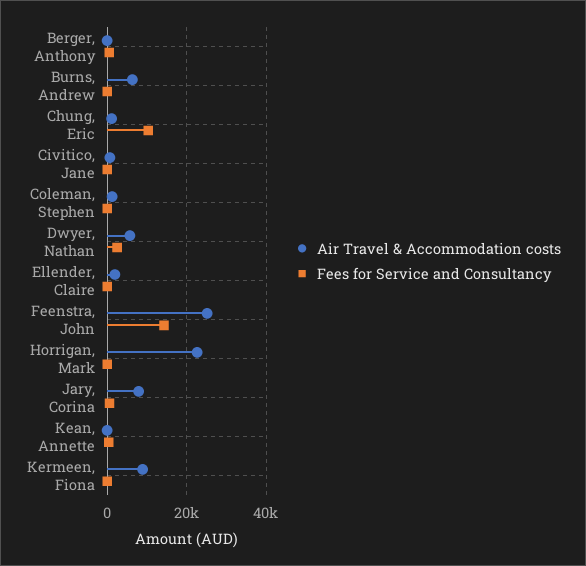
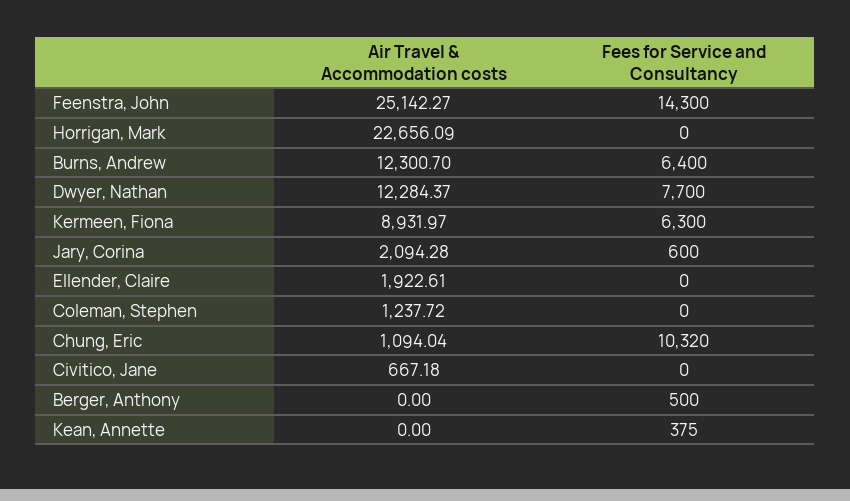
Air Travel & Accommodation costs, Burns, Andrew: 6000 -> 12300.7
Fees for Service and Consultancy, Burns, Andrew: 0 -> 6400
Air Travel & Accommodation costs, Dwyer, Nathan: 6000 -> 12284.37
Fees for Service and Consultancy, Dwyer, Nathan: 2000 -> 7700
Air Travel & Accommodation costs, Jary, Corina: 8000 -> 2094.28
Fees for Service and Consultancy, Kermeen, Fiona: 0 -> 6300

